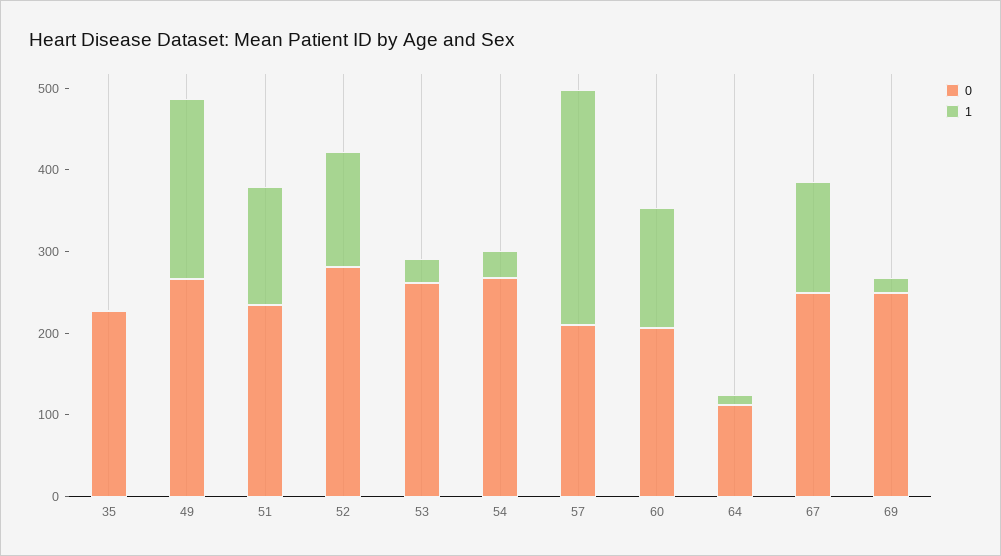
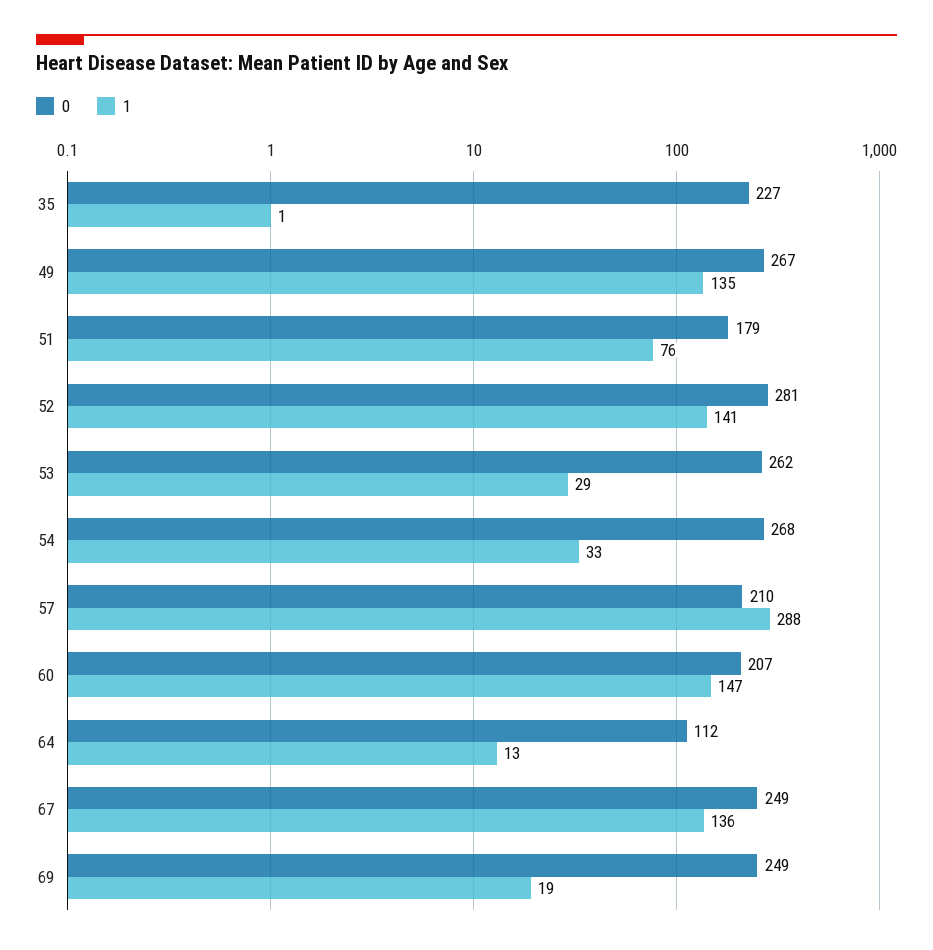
1, 49: 220 -> 135
0, 51: 240 -> 179
1, 51: 140 -> 76

